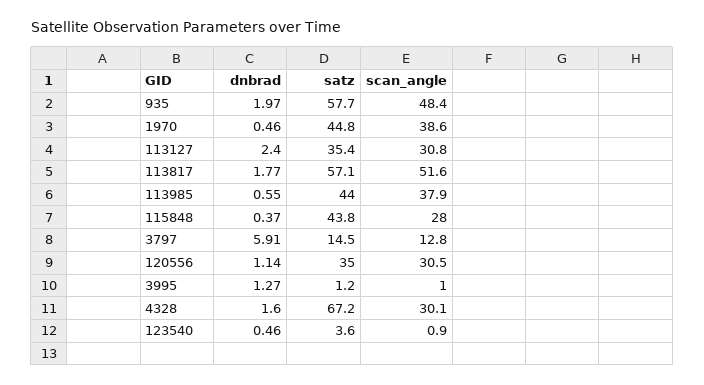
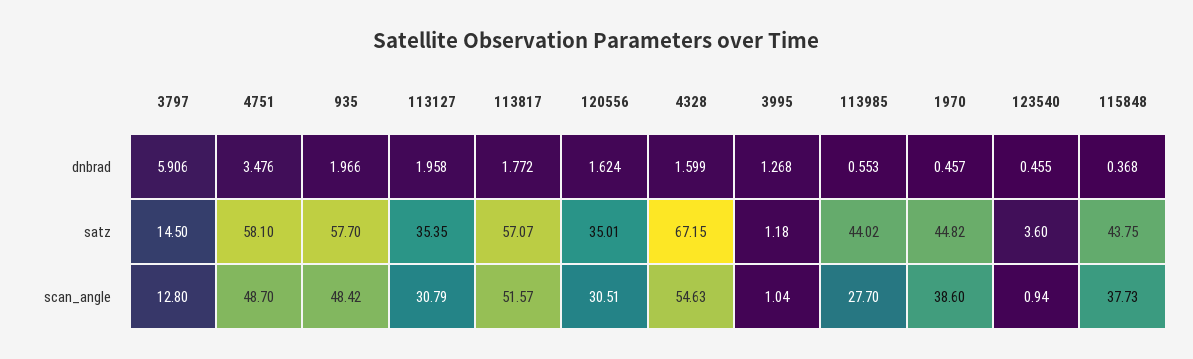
dnbrad, 113127: 2.4 -> 1.958
scan_angle, 113985: 37.9 -> 27.7
scan_angle, 115848: 28 -> 37.73
dnbrad, 120556: 1.14 -> 1.624
scan_angle, 4328: 30.1 -> 54.63
dnbrad, 4751: none -> 3.476
satz, 4751: none -> 58.1
scan_angle, 4751: none -> 48.7

